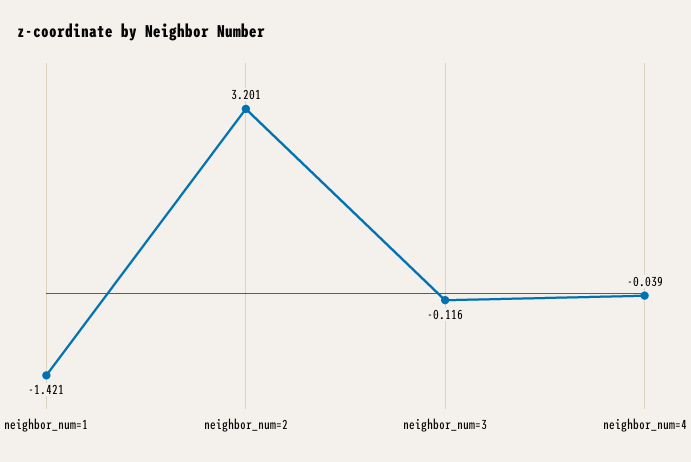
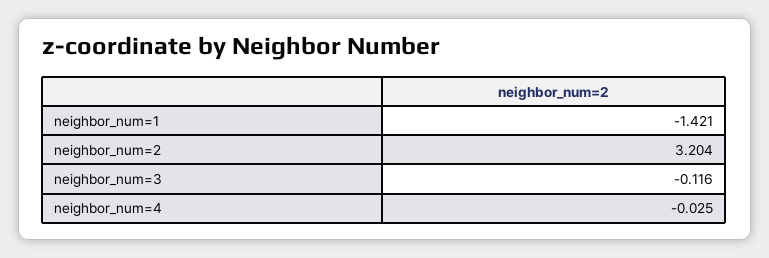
neighbor_num=2: 3.201 -> 3.204
neighbor_num=4: -0.039 -> -0.025

